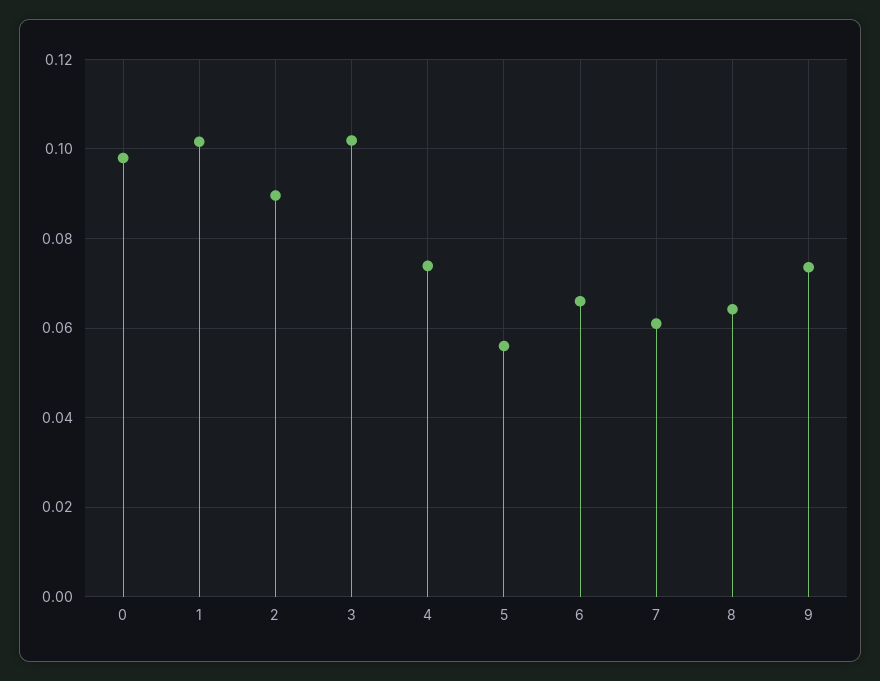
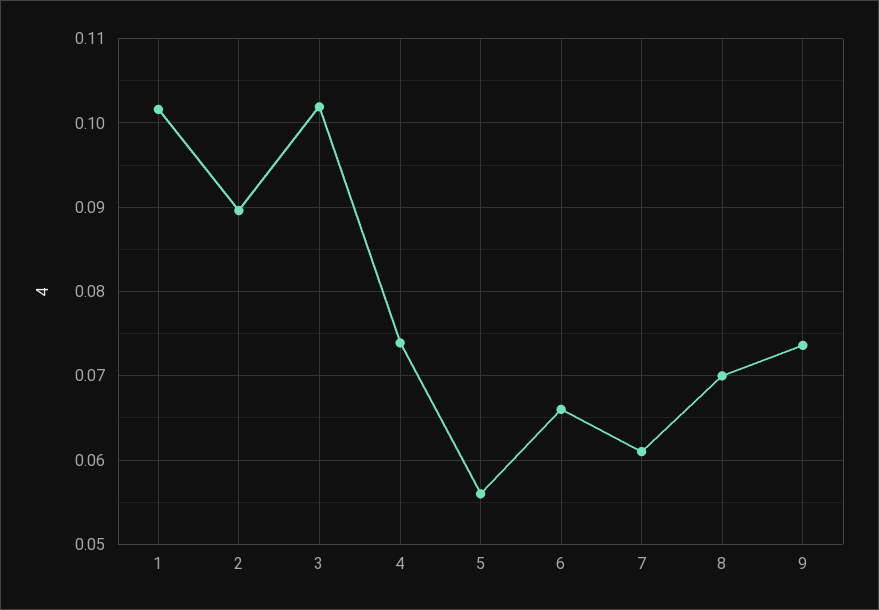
0: 0.098 -> none
8: 0.064 -> 0.07

